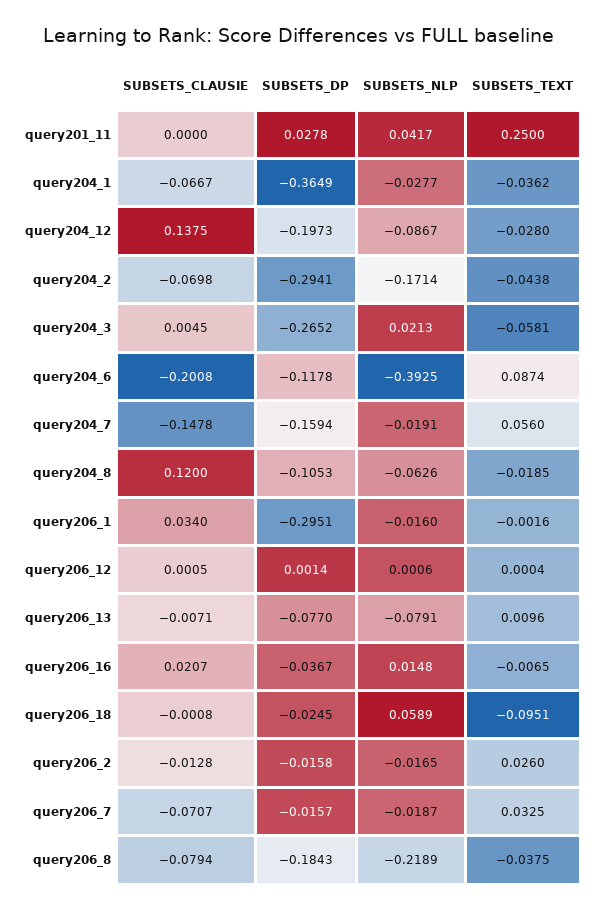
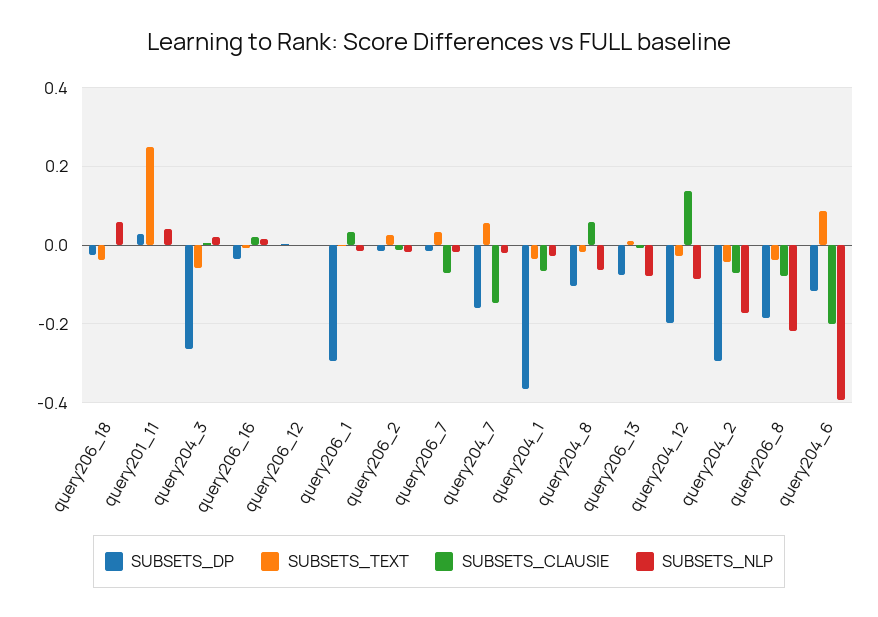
SUBSETS_CLAUSIE, query204_8: 0.12 -> 0.06
SUBSETS_TEXT, query206_18: -0.0951 -> -0.04

